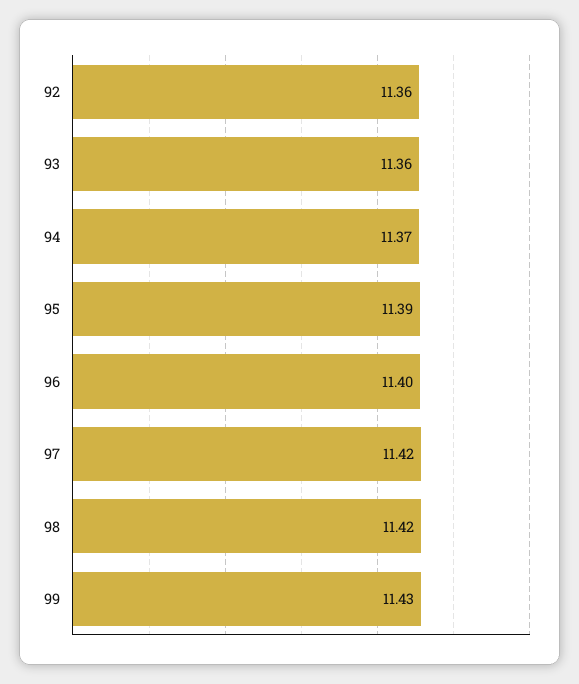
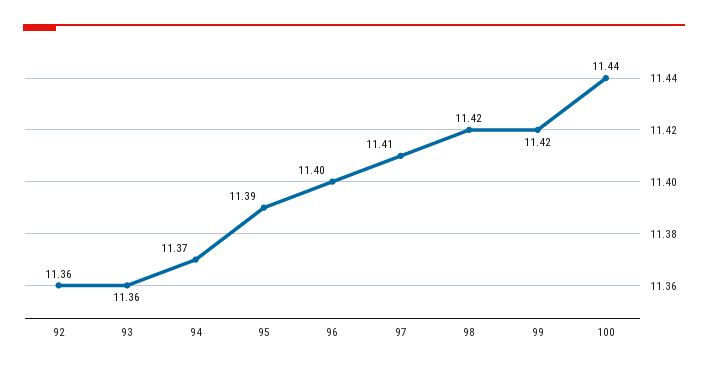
97: 11.42 -> 11.41
99: 11.43 -> 11.42
100: none -> 11.44

